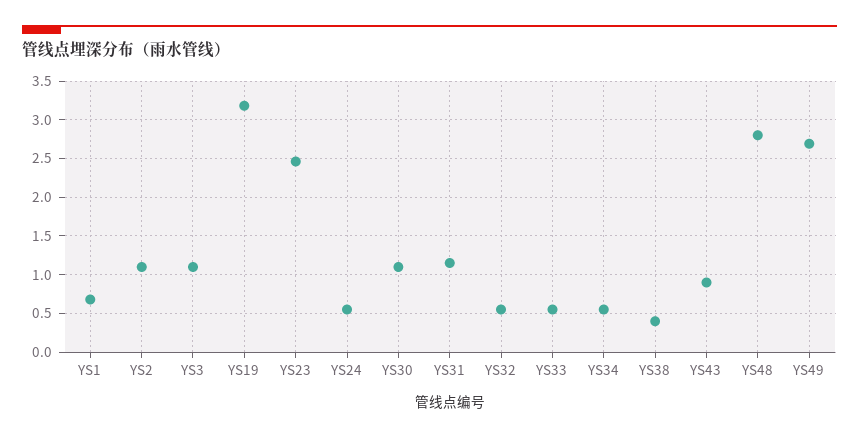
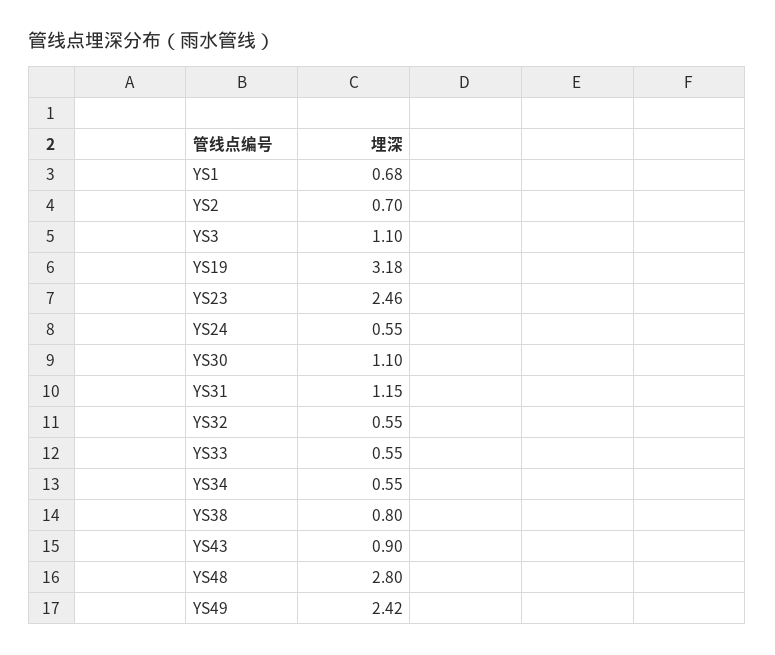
YS2: 1.1 -> 0.7
YS38: 0.4 -> 0.8
YS49: 2.7 -> 2.42

